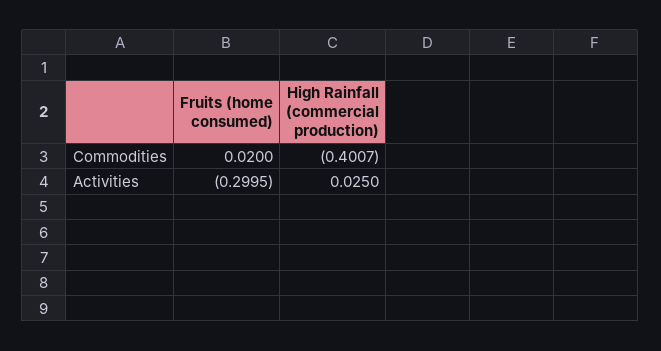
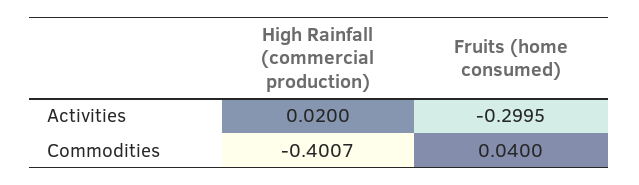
Fruits (home consumed), Commodities: 0.02 -> 0.04
High Rainfall (commercial production), Activities: 0.025 -> 0.02

